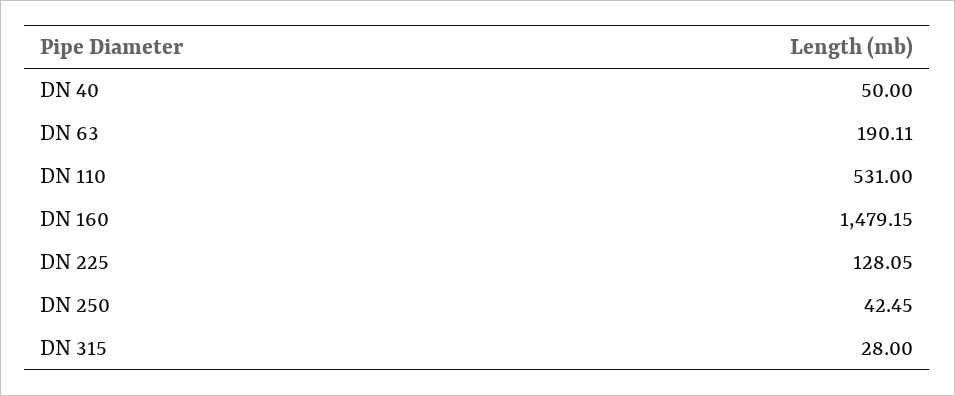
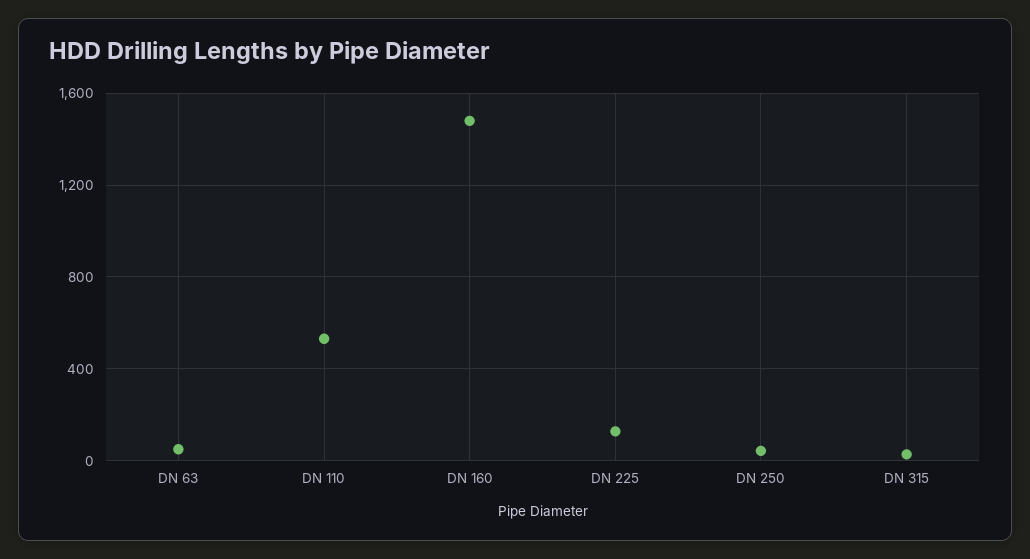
DN 40: 50 -> none
DN 63: 190.11 -> 50

